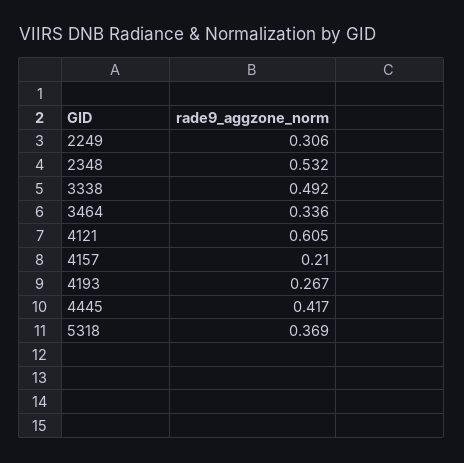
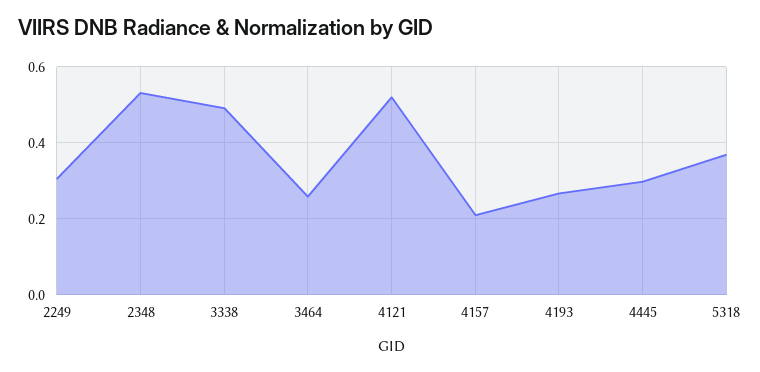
3464: 0.336 -> 0.26
4121: 0.605 -> 0.52
4445: 0.417 -> 0.3

